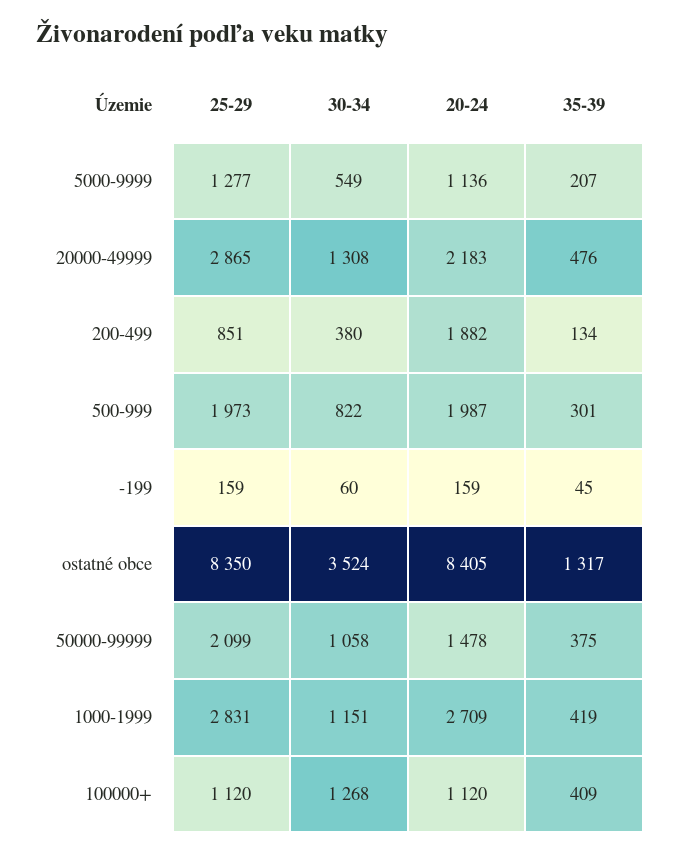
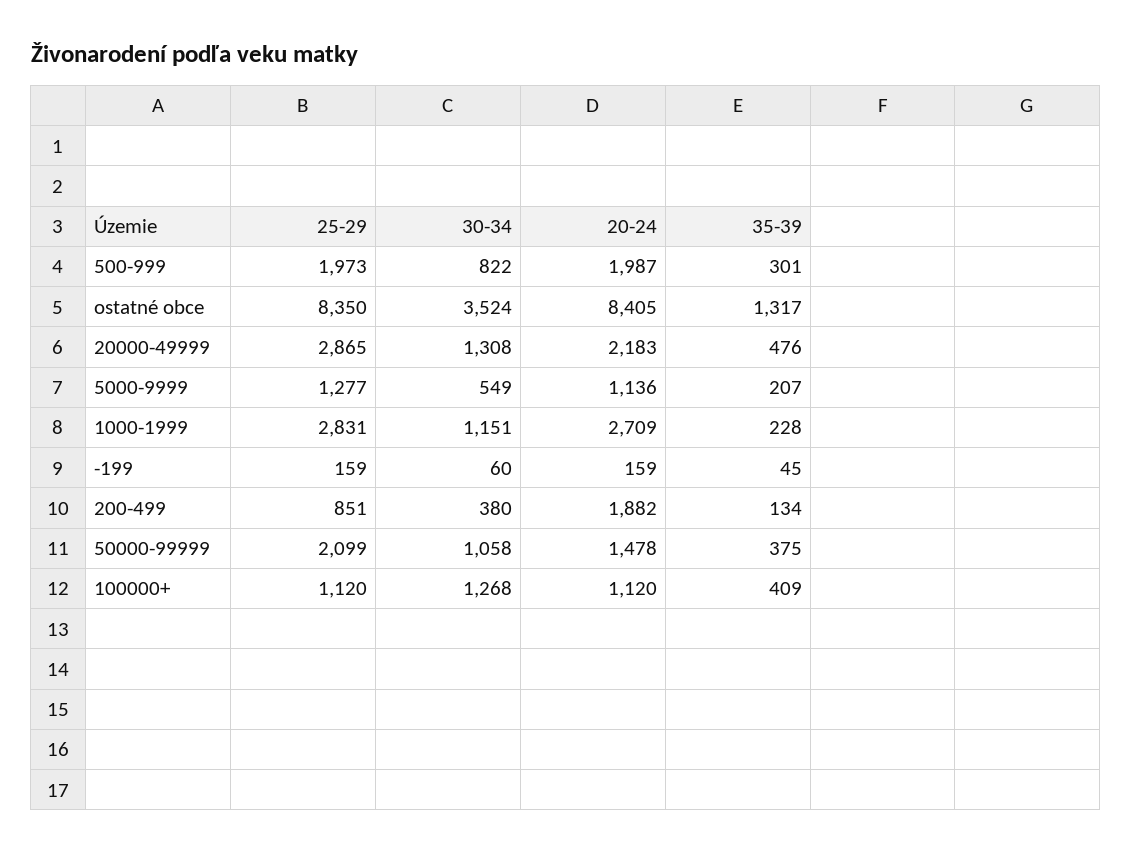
35-39, 1000-1999: 419 -> 228

